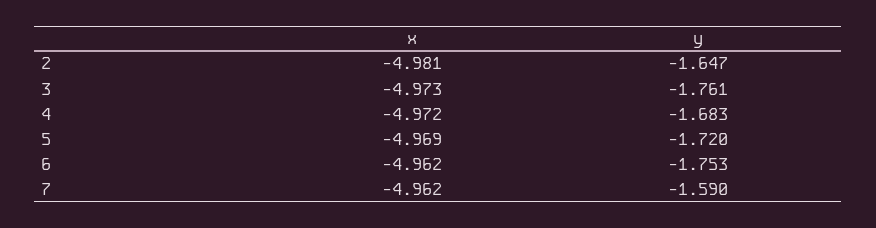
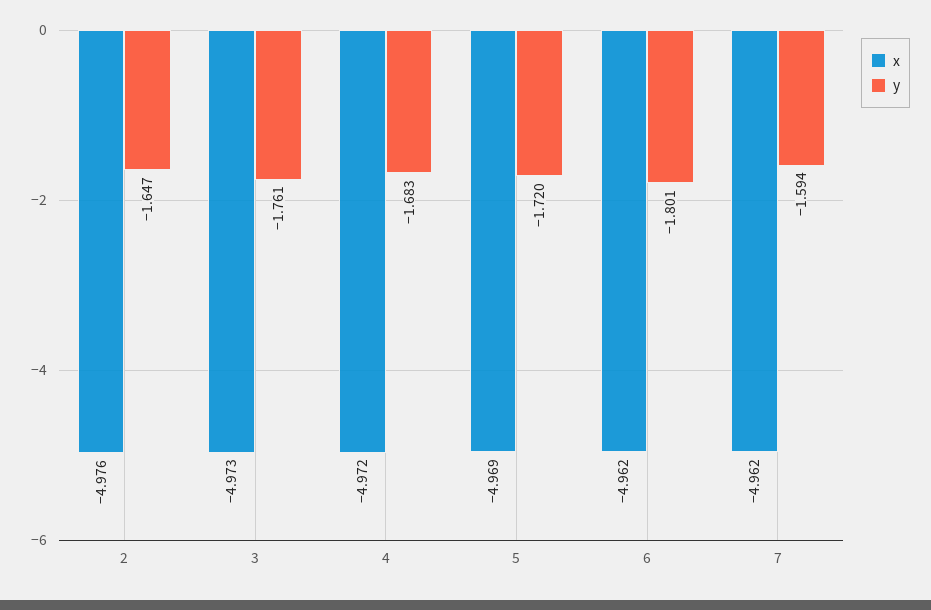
x, 2: -4.981 -> -4.976
y, 6: -1.753 -> -1.801
y, 7: -1.59 -> -1.594

